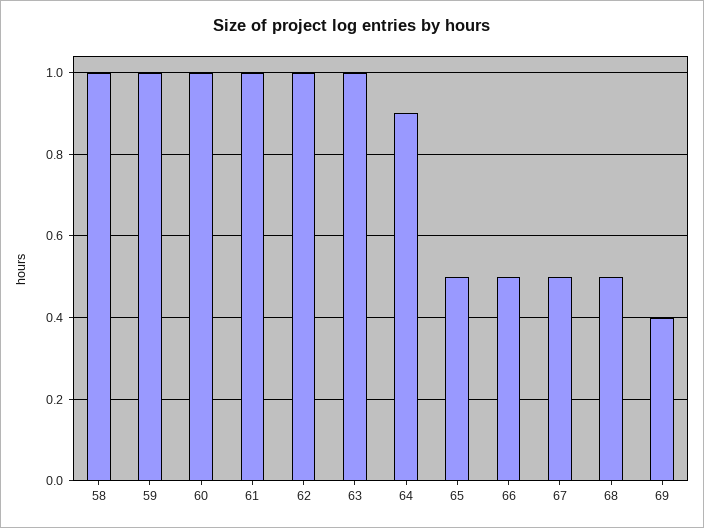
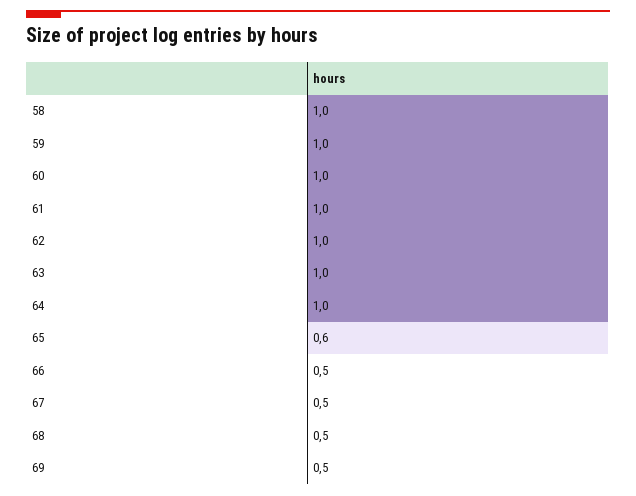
64: 0.9 -> 1
65: 0.5 -> 0.6
69: 0.4 -> 0.5

